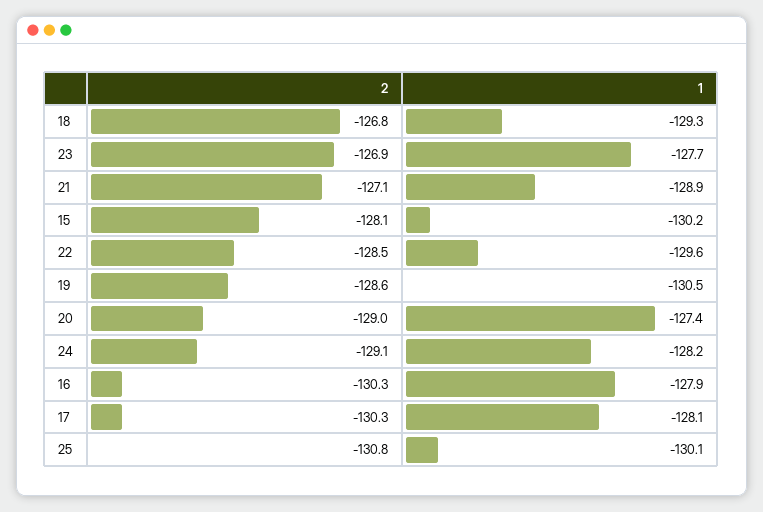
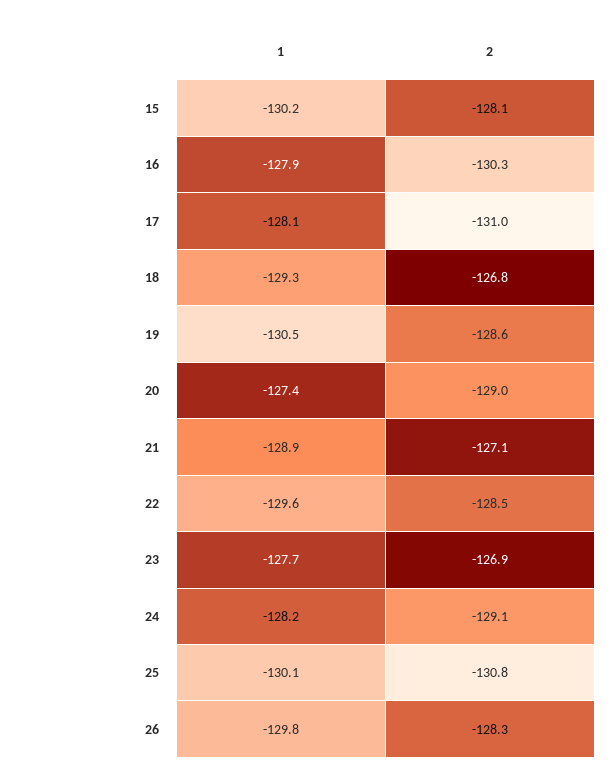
2, 17: -130.3 -> -131
1, 26: none -> -129.8
2, 26: none -> -128.3

